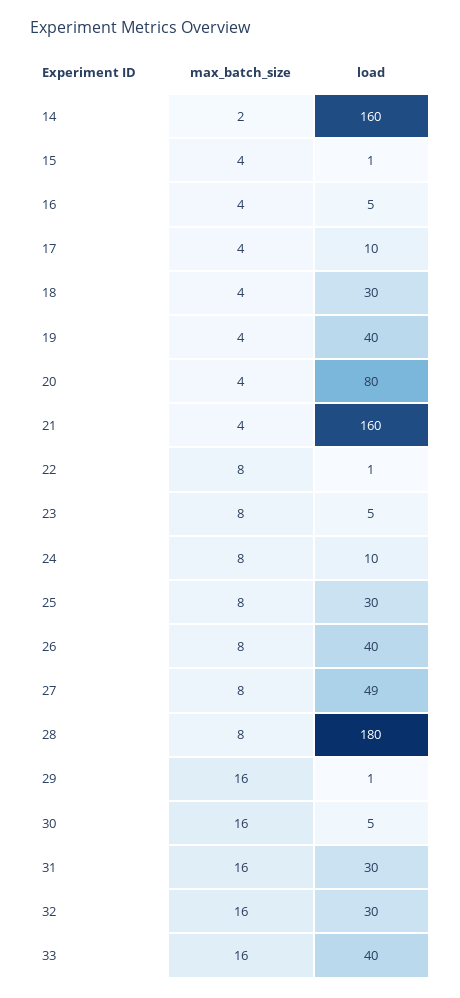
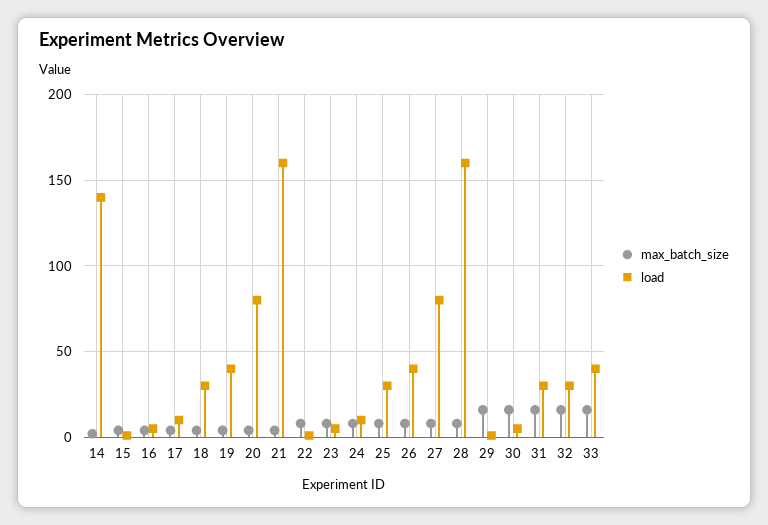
load, 14: 160 -> 140
load, 27: 49 -> 80
load, 28: 180 -> 160

